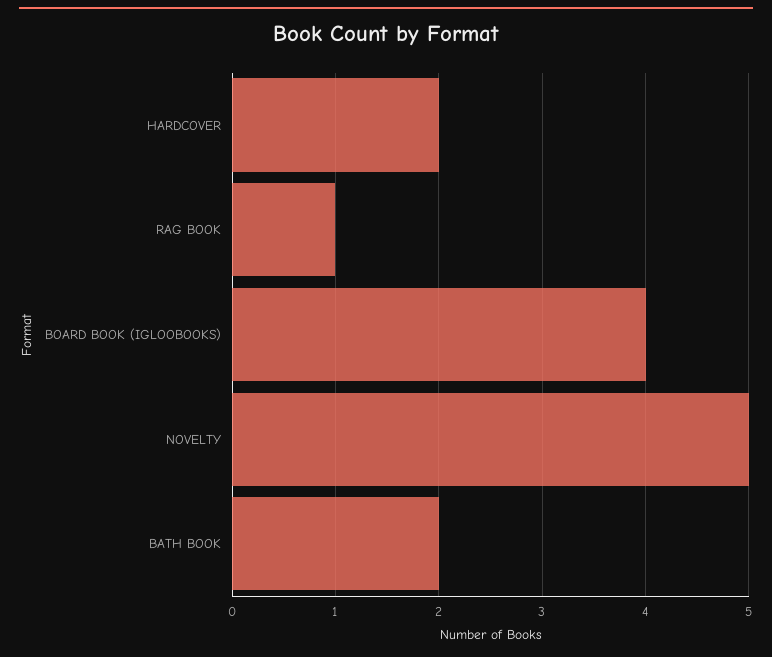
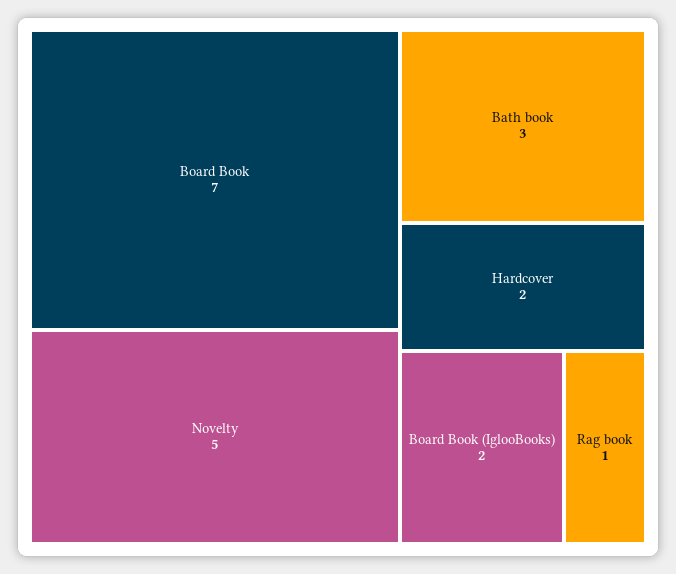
BOARD BOOK (IGLOOBOOKS): 4 -> 2
BATH BOOK: 2 -> 3
Board Book: none -> 7

